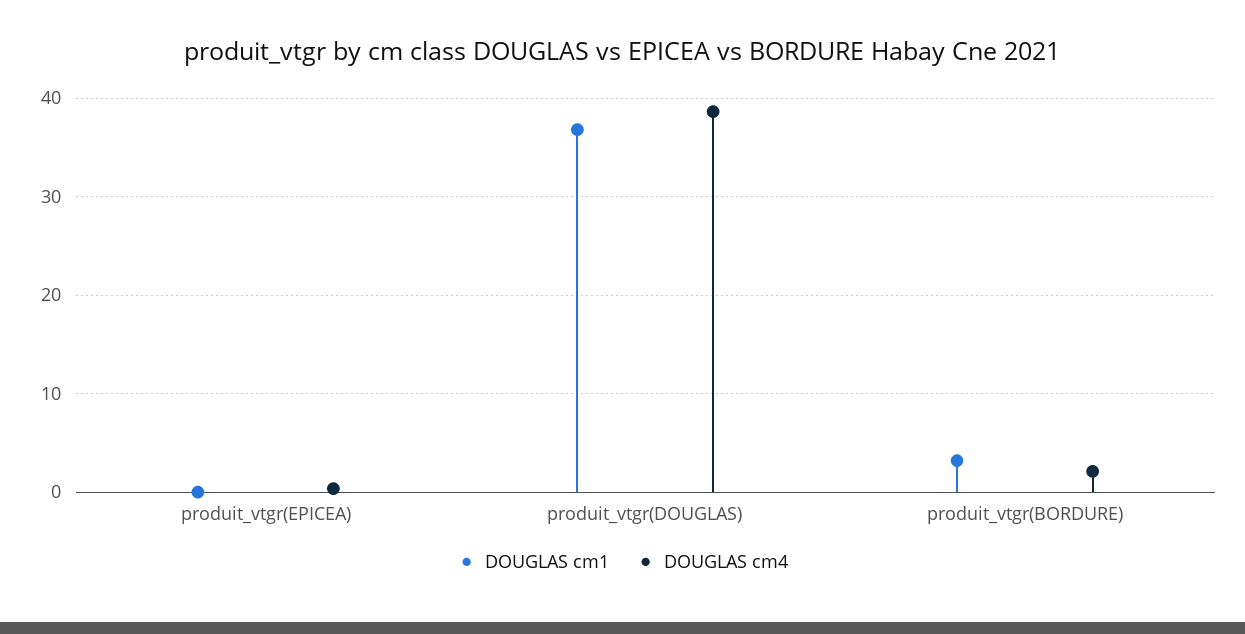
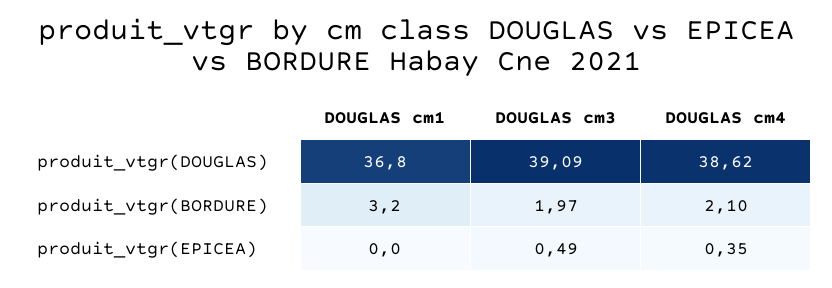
DOUGLAS cm3, produit_vtgr(DOUGLAS): none -> 39.09
DOUGLAS cm3, produit_vtgr(BORDURE): none -> 1.97
DOUGLAS cm3, produit_vtgr(EPICEA): none -> 0.49

